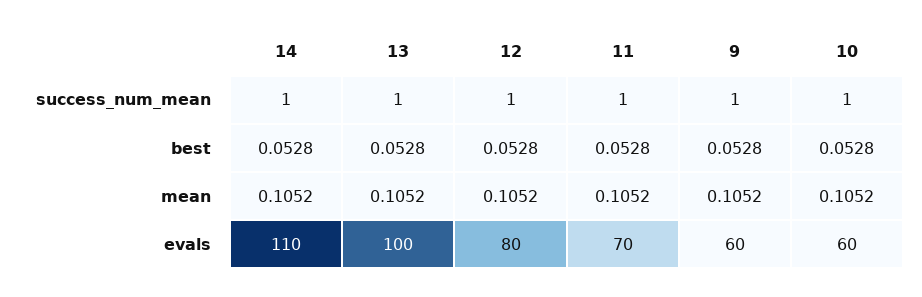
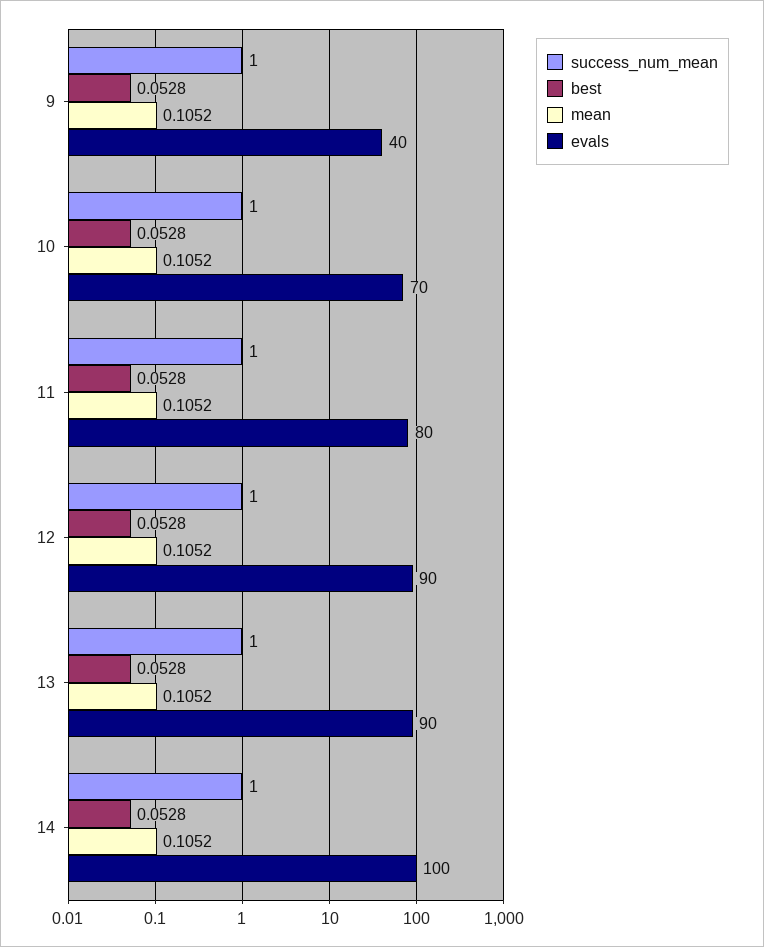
evals, 14: 110 -> 100
evals, 13: 100 -> 90
evals, 12: 80 -> 90
evals, 11: 70 -> 80
evals, 9: 60 -> 40
evals, 10: 60 -> 70

